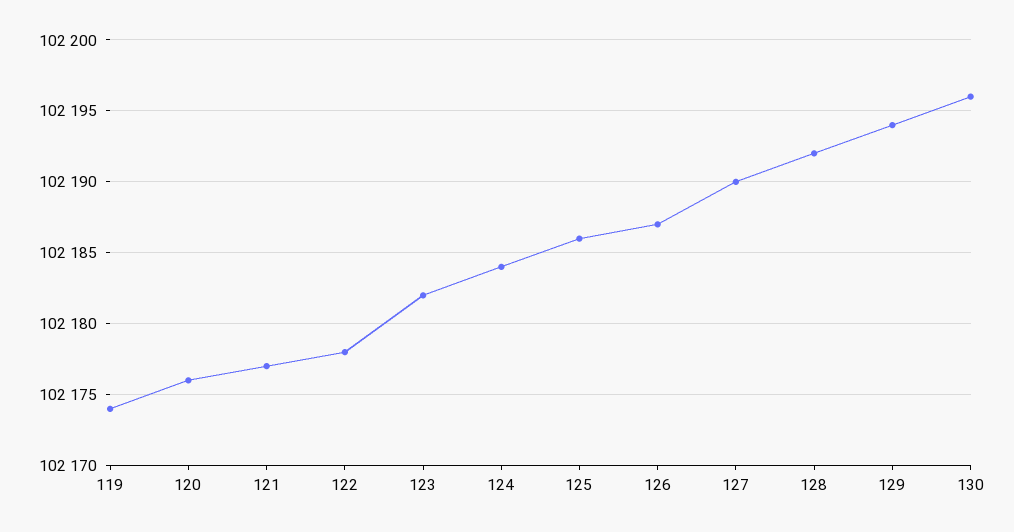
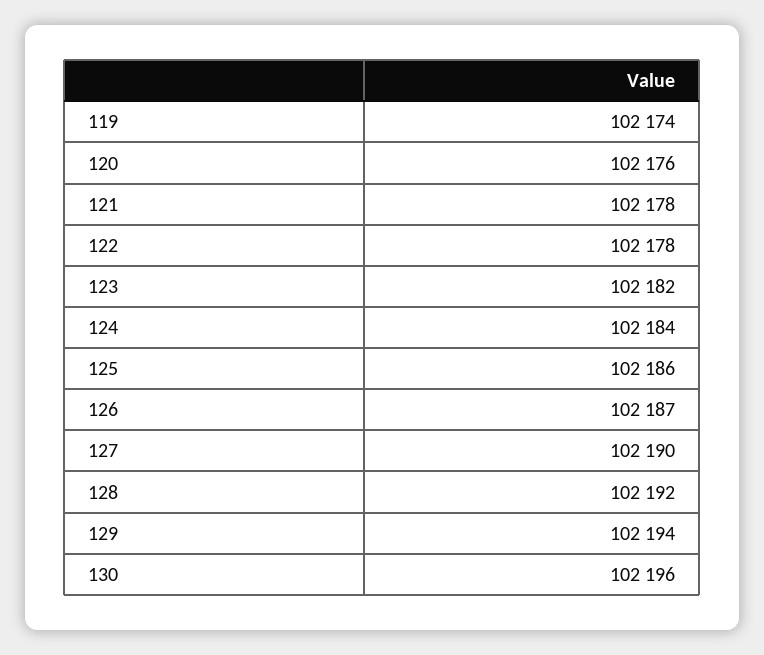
121: 102177 -> 102178

